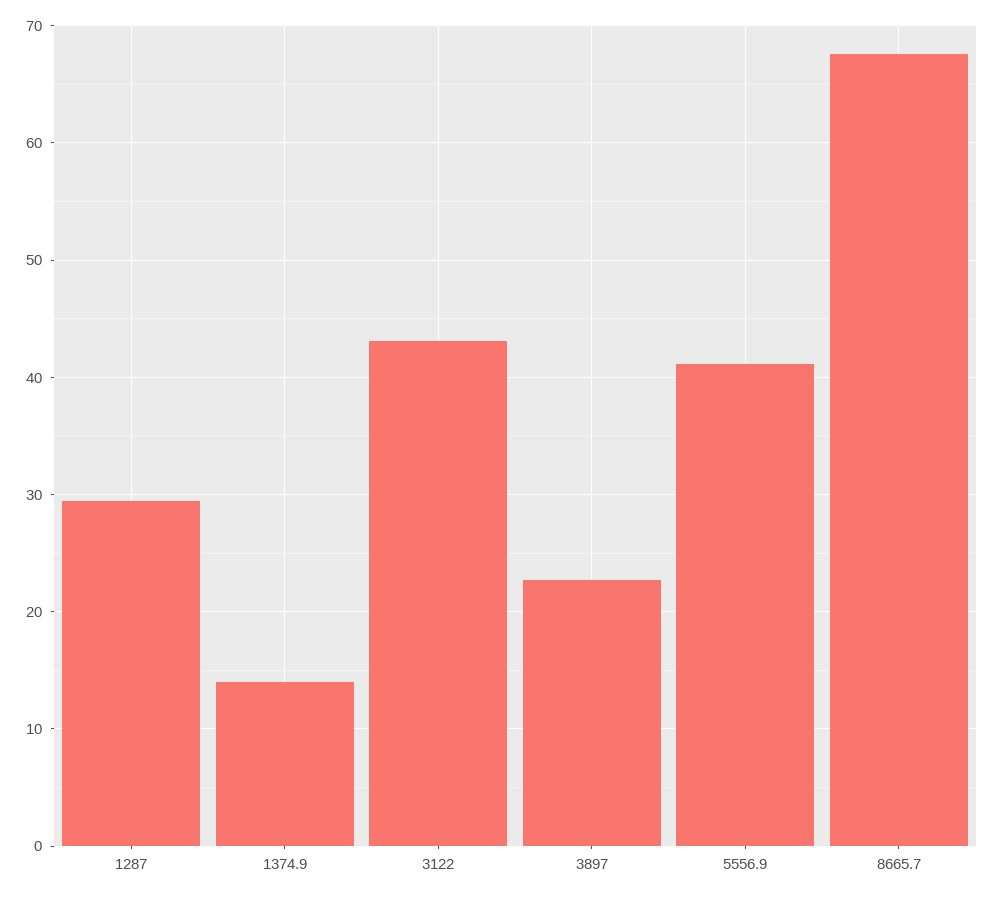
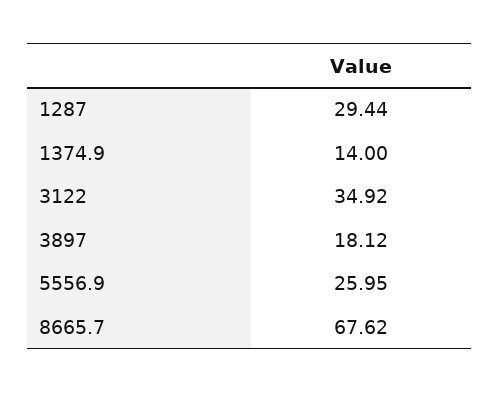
3122: 43 -> 34.92
3897: 23 -> 18.12
5556.9: 41 -> 25.95

